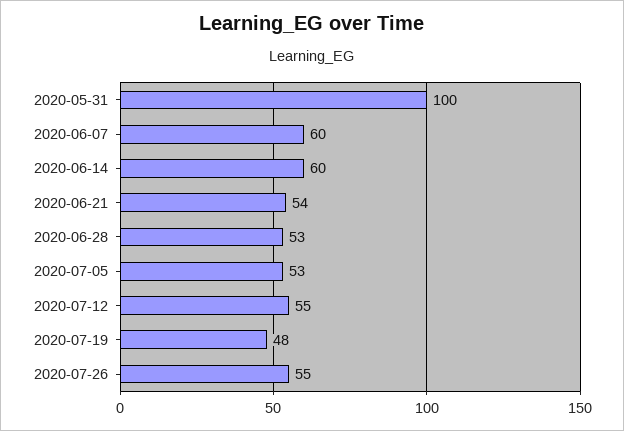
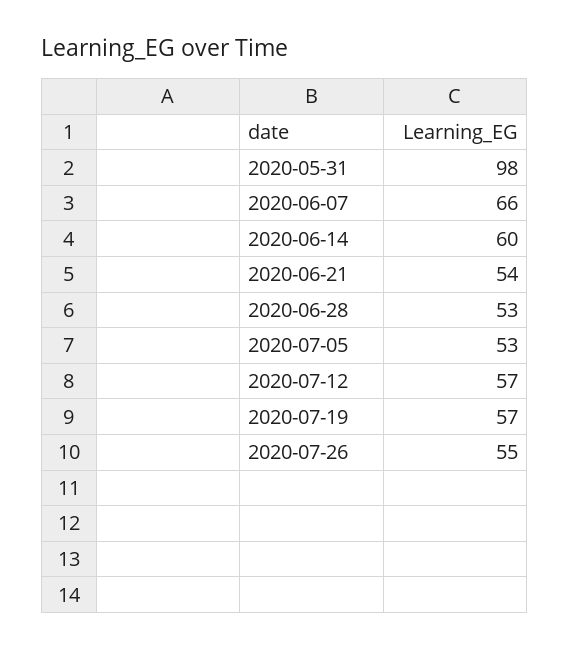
2020-05-31: 100 -> 98
2020-06-07: 60 -> 66
2020-07-12: 55 -> 57
2020-07-19: 48 -> 57

